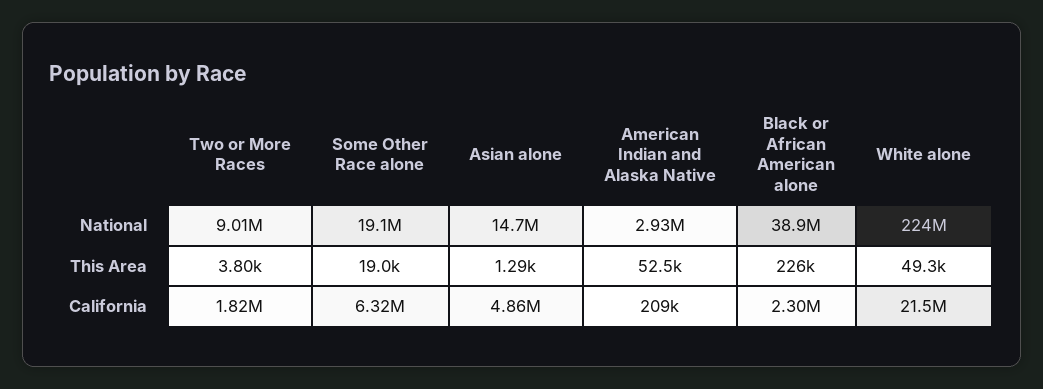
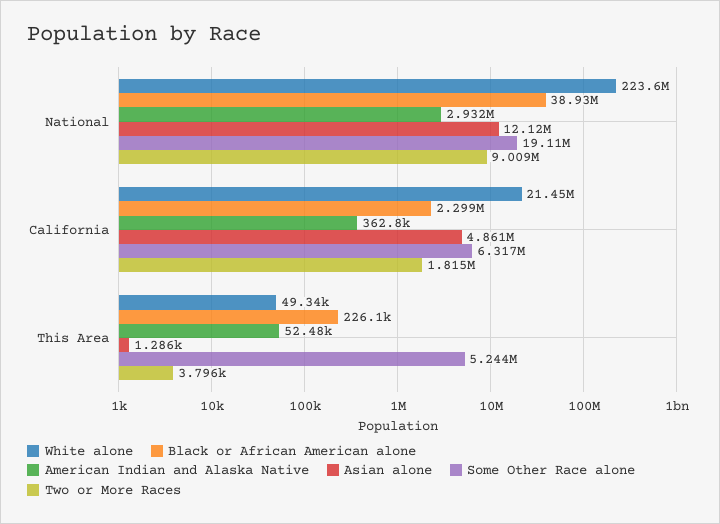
Asian alone, National: 14700000 -> 12120000
Some Other Race alone, This Area: 19000 -> 5244000
American Indian and Alaska Native, California: 209000 -> 362800

